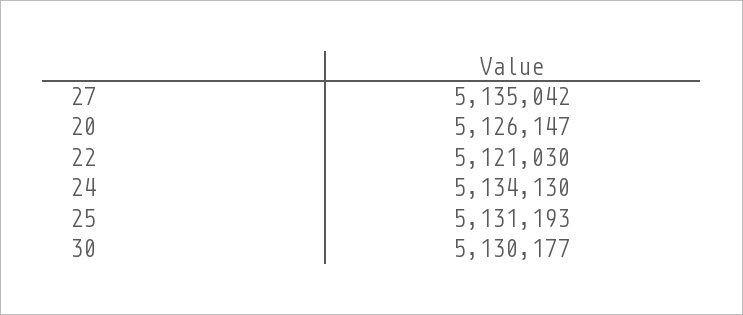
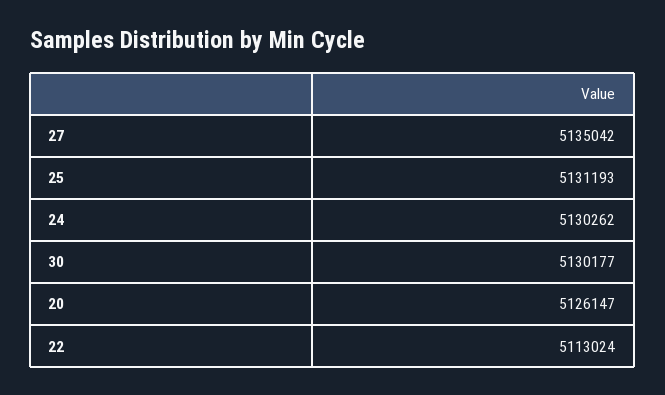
22: 5121030 -> 5113024
24: 5134130 -> 5130262

